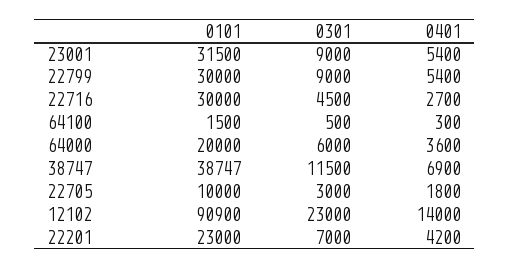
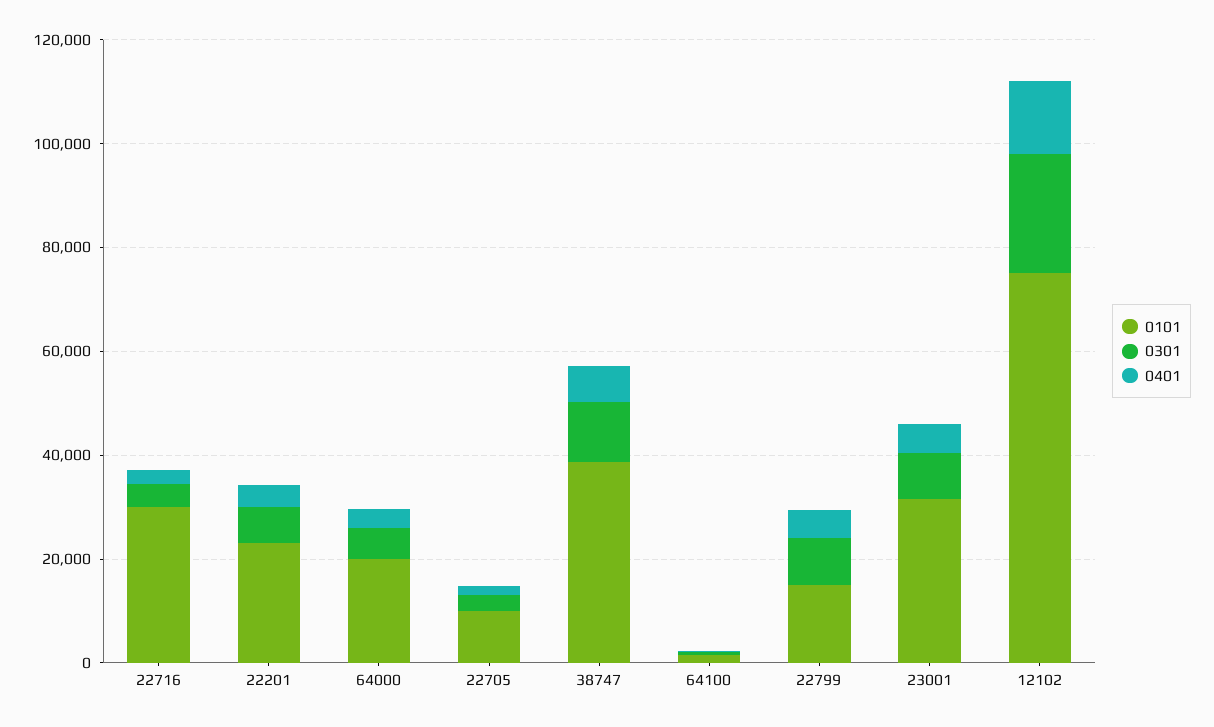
0101, 22799: 30000 -> 15000
0101, 12102: 90900 -> 75000

